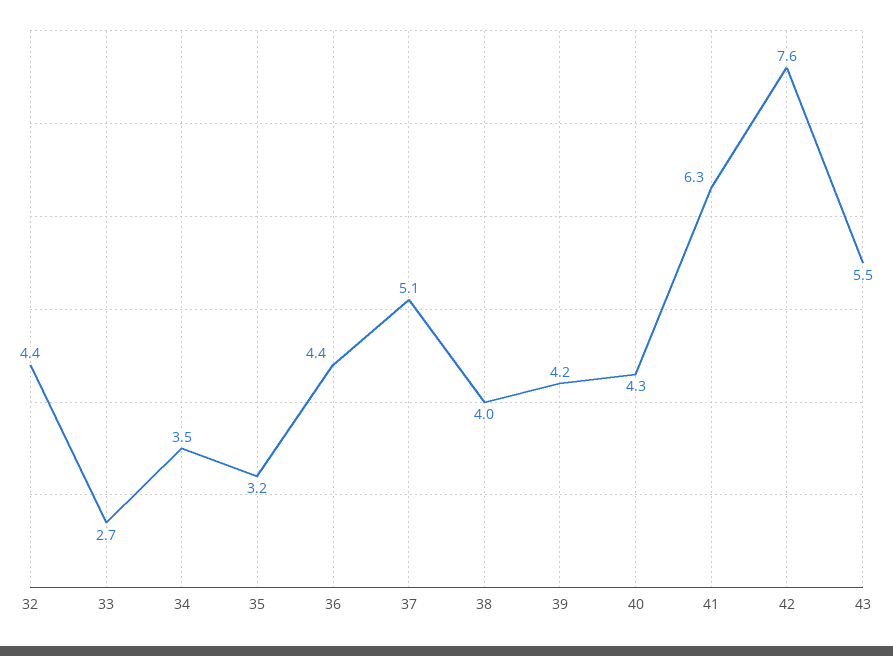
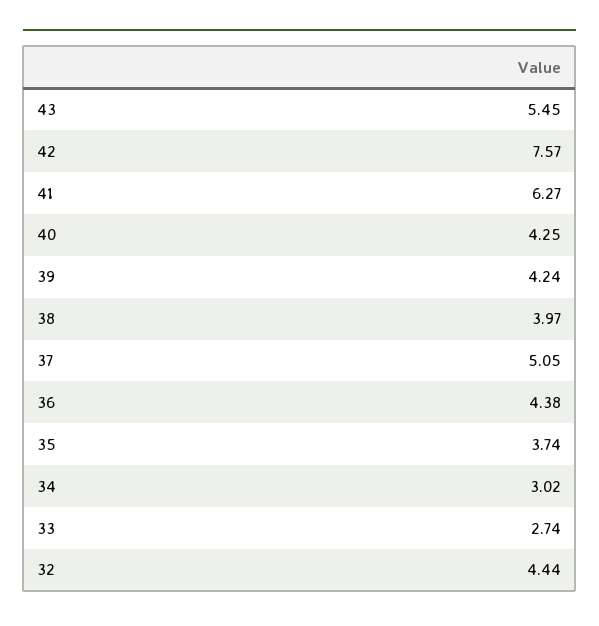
34: 3.5 -> 3.02
35: 3.2 -> 3.74

